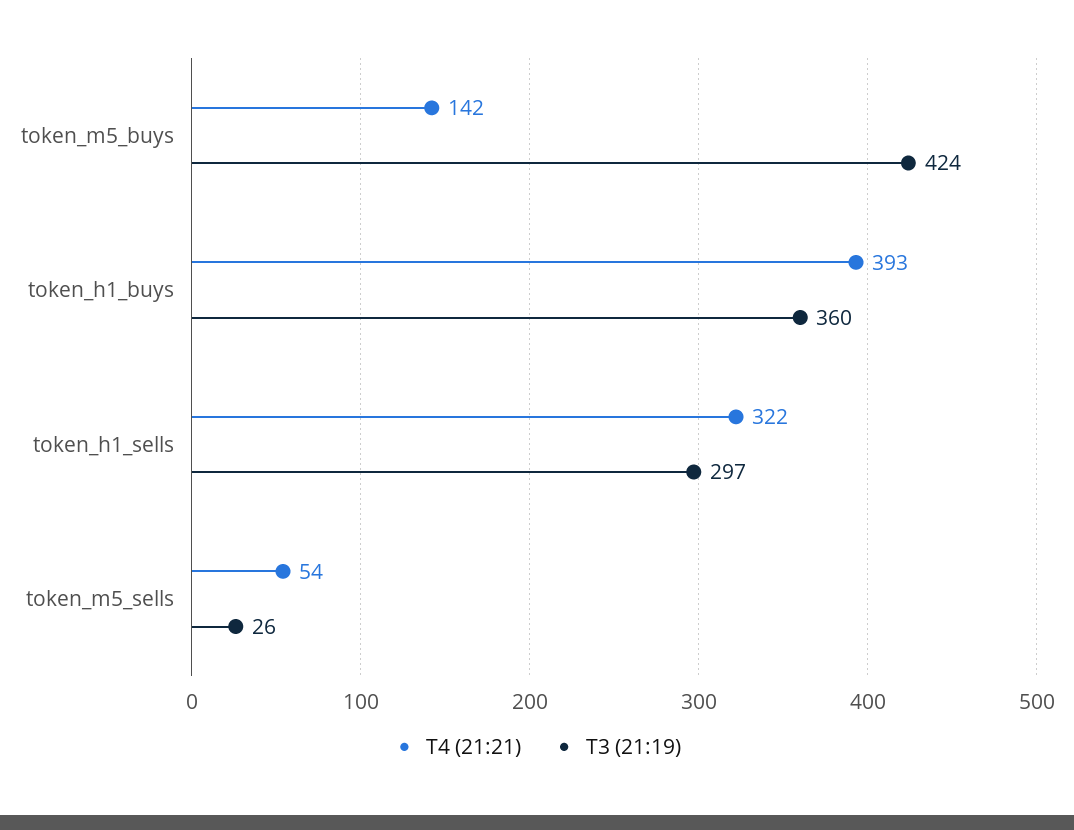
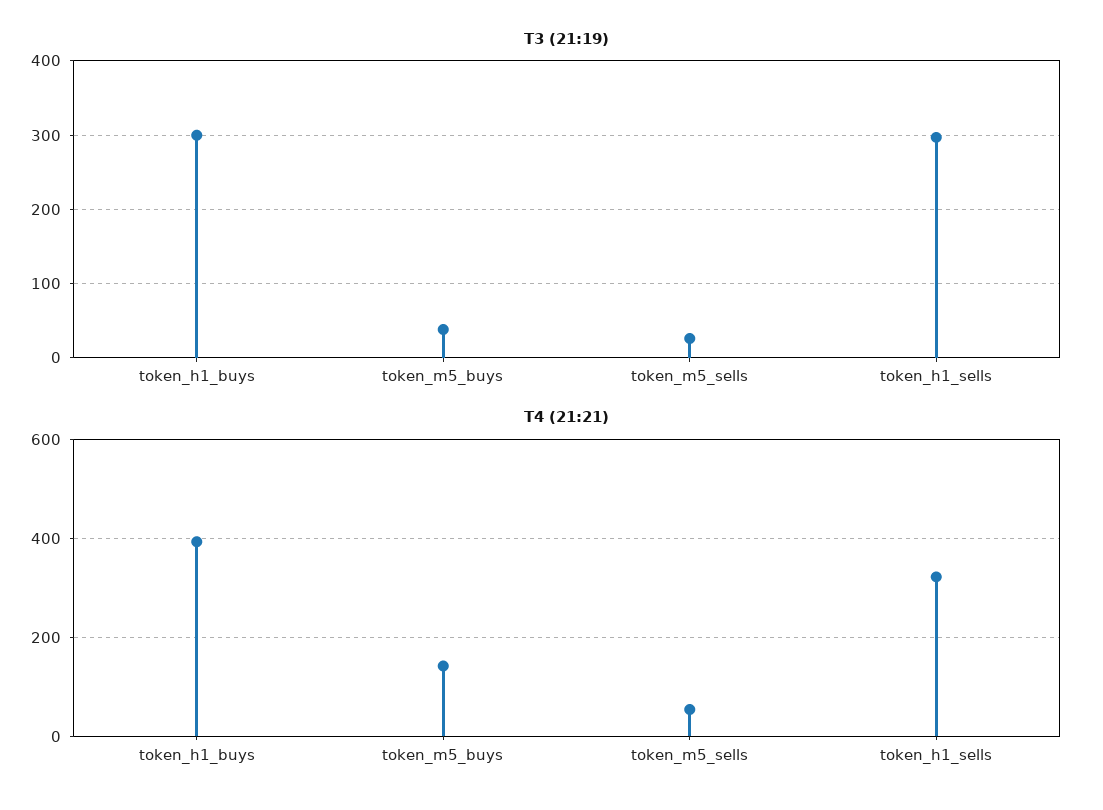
T3 (21:19), token_m5_buys: 424 -> 40
T3 (21:19), token_h1_buys: 360 -> 300

